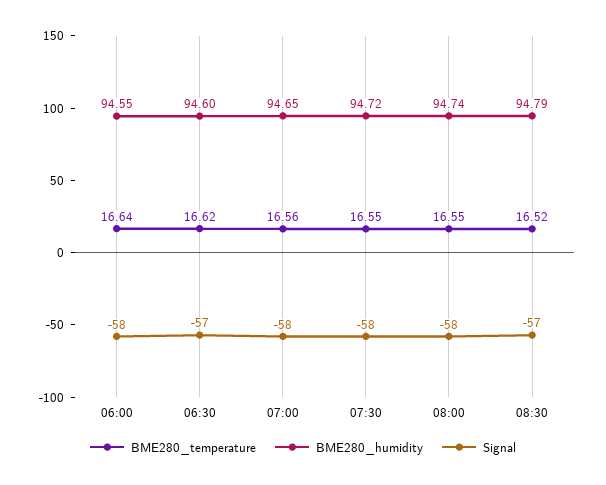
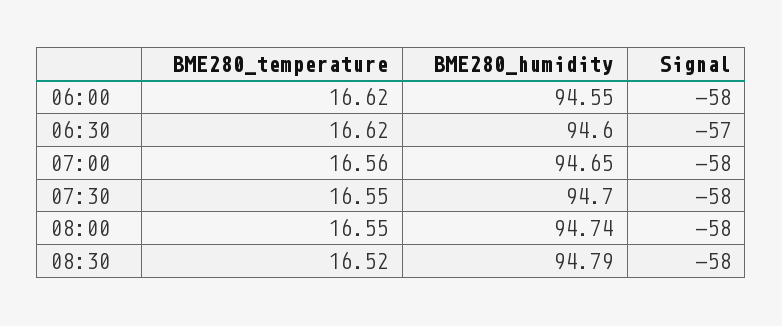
BME280_temperature, 06:00: 16.64 -> 16.62
BME280_humidity, 07:30: 94.72 -> 94.7
Signal, 08:30: -57 -> -58

